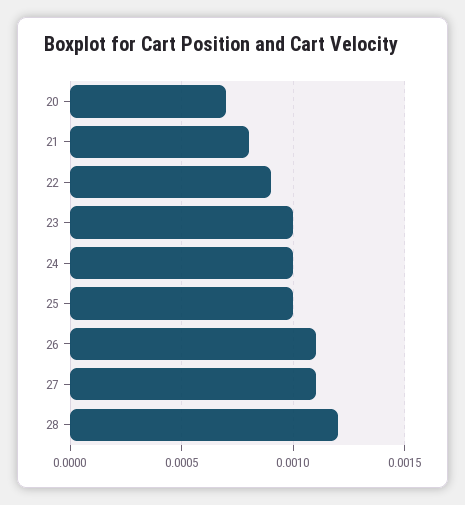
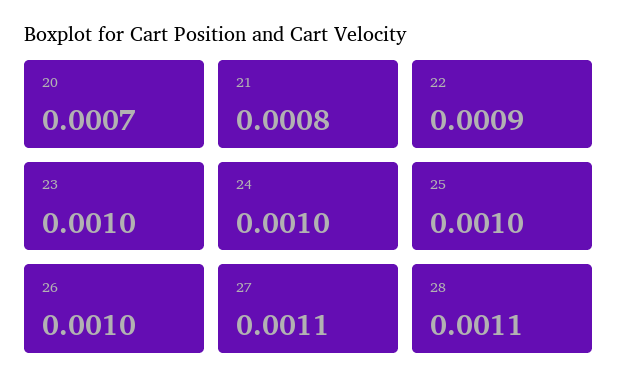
26: 0.0011 -> 0.001
28: 0.0012 -> 0.0011

